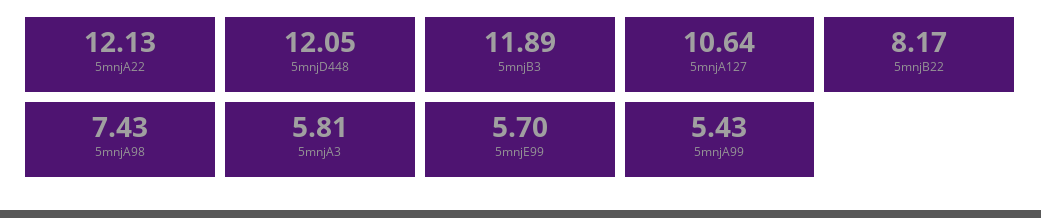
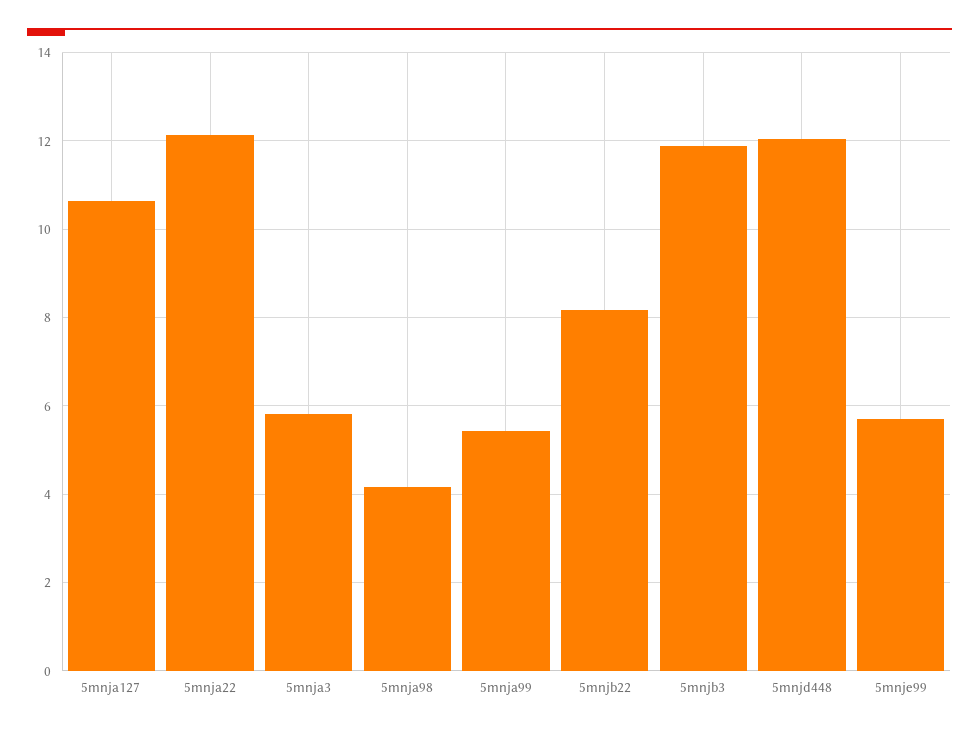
5mnjA98: 7.43 -> 4.2

